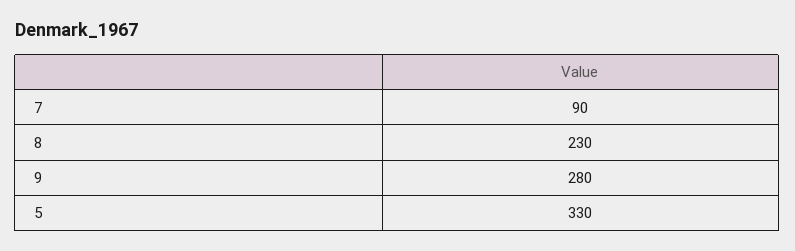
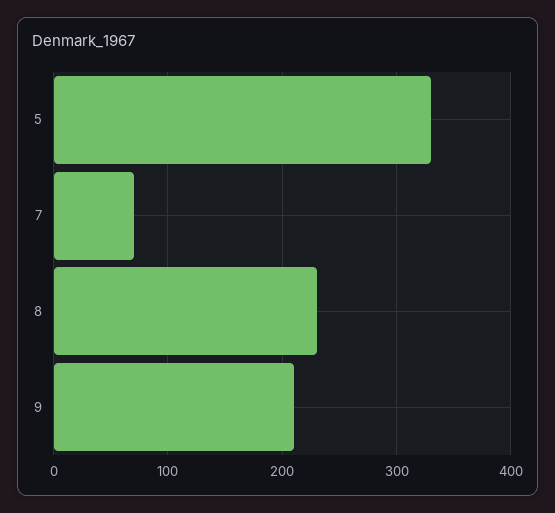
7: 90 -> 70
9: 280 -> 210

